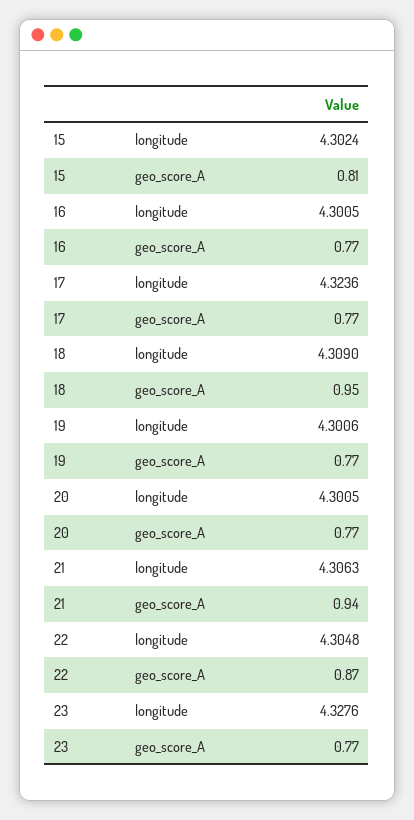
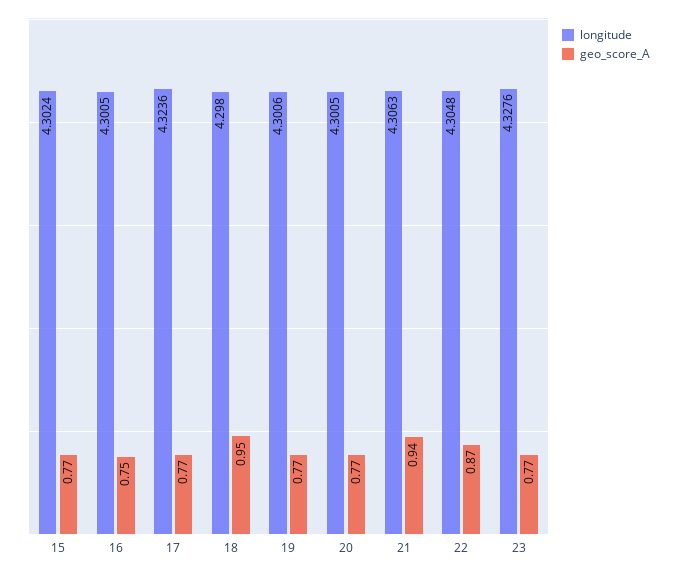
geo_score_A, 15: 0.81 -> 0.77
geo_score_A, 16: 0.77 -> 0.75
longitude, 18: 4.309 -> 4.298

